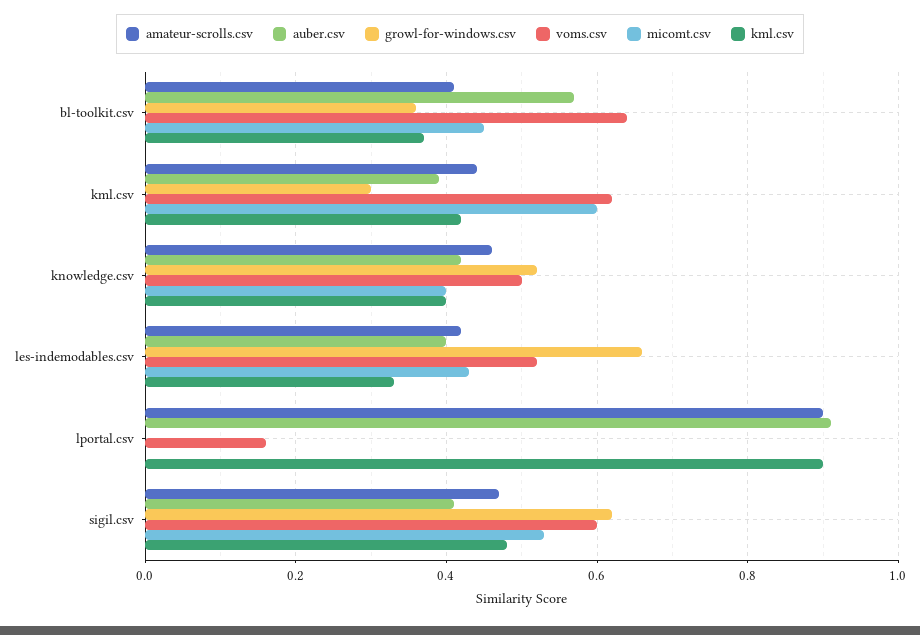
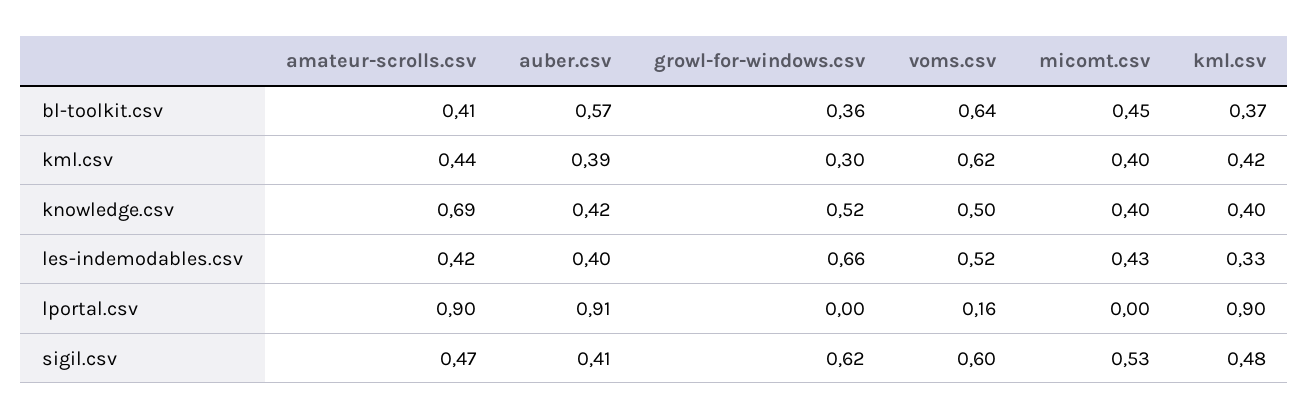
micomt.csv, kml.csv: 0.6 -> 0.4
amateur-scrolls.csv, knowledge.csv: 0.45 -> 0.69

